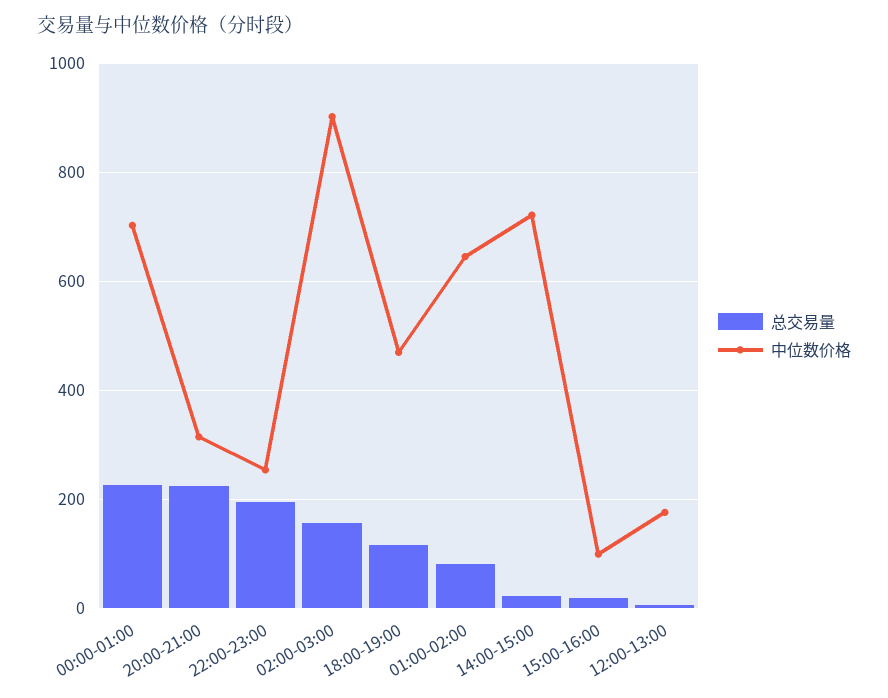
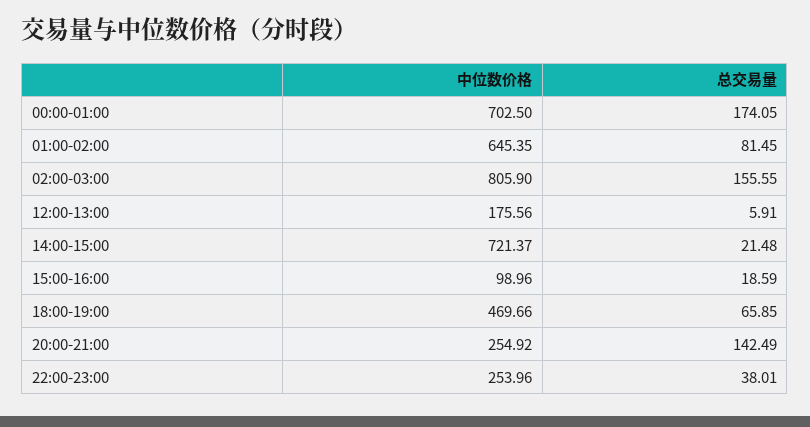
总交易量, 00:00-01:00: 220 -> 174.05
总交易量, 20:00-21:00: 220 -> 142.49
中位数价格, 20:00-21:00: 320 -> 254.92
总交易量, 22:00-23:00: 200 -> 38.01
中位数价格, 02:00-03:00: 900 -> 805.9
总交易量, 18:00-19:00: 120 -> 65.85

